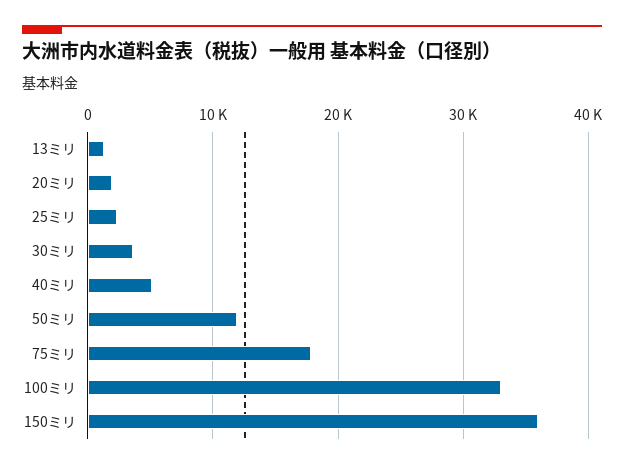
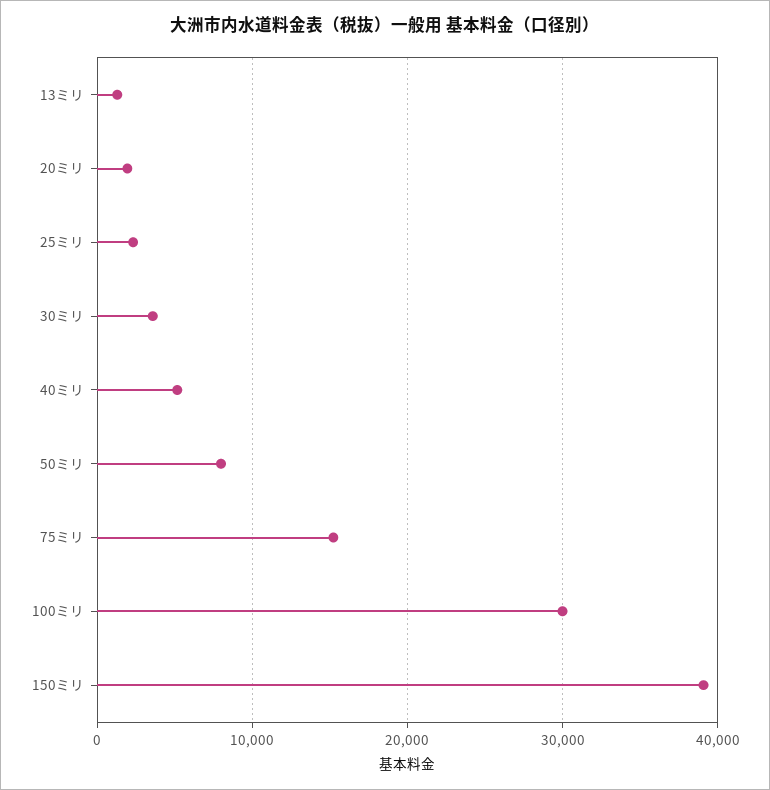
50ミリ: 12000 -> 8000
75ミリ: 18000 -> 15000
100ミリ: 33000 -> 30000
150ミリ: 36000 -> 39000

